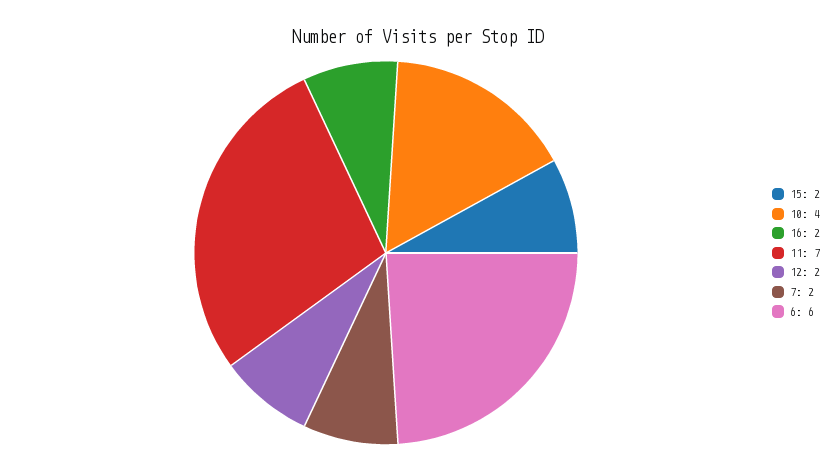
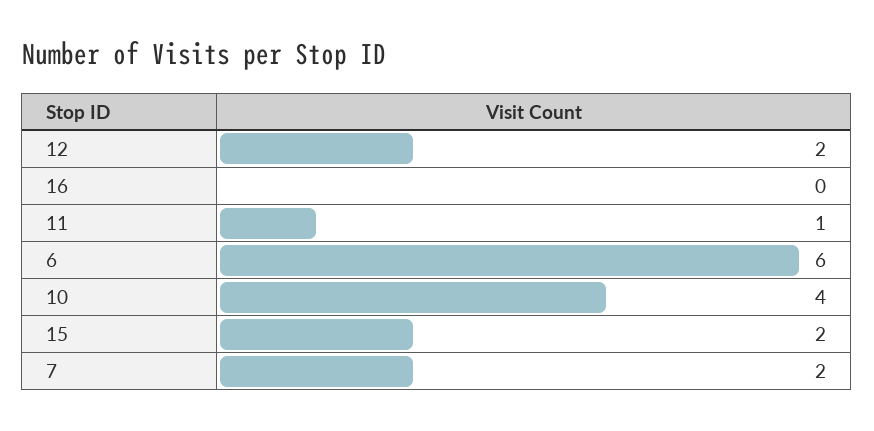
16: 2 -> 0
11: 7 -> 1

